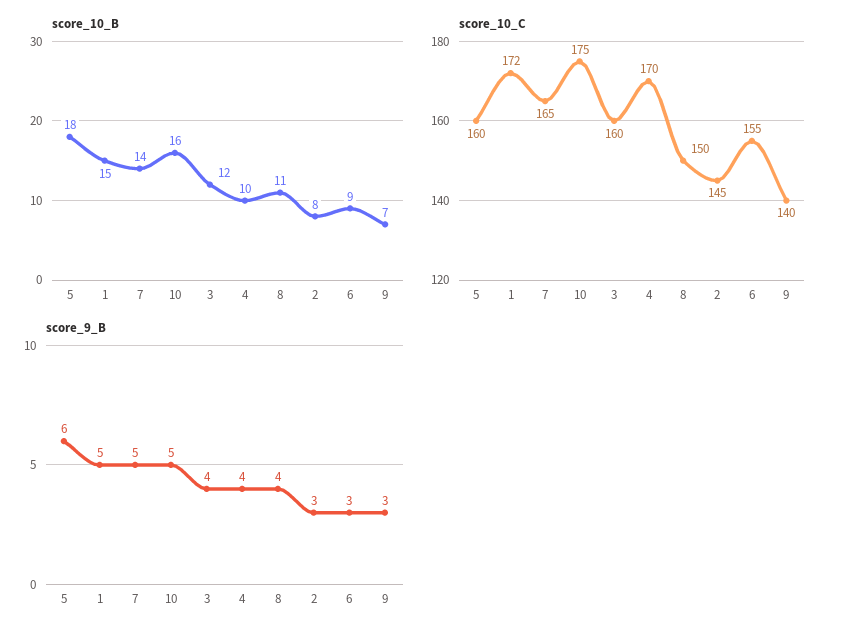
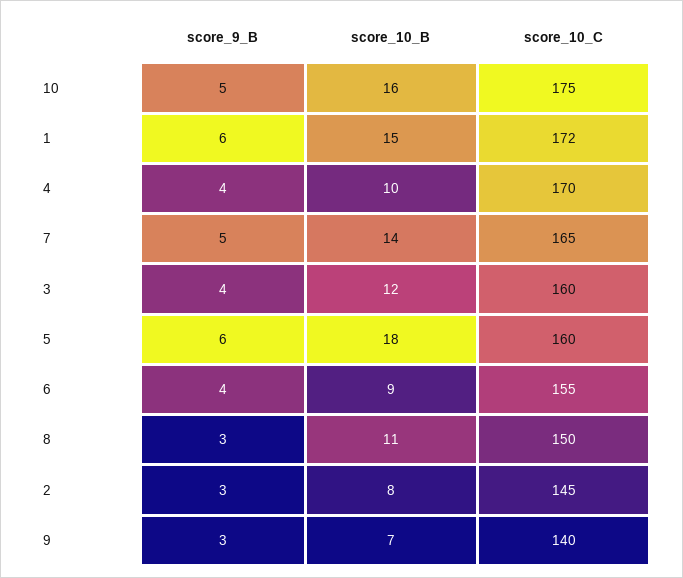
score_9_B, 1: 5 -> 6
score_9_B, 8: 4 -> 3
score_9_B, 6: 3 -> 4

